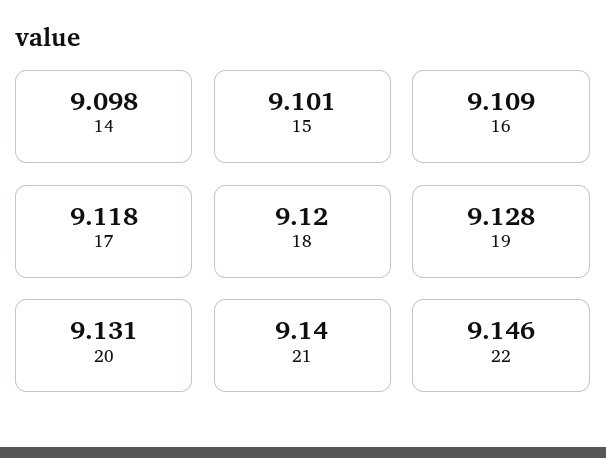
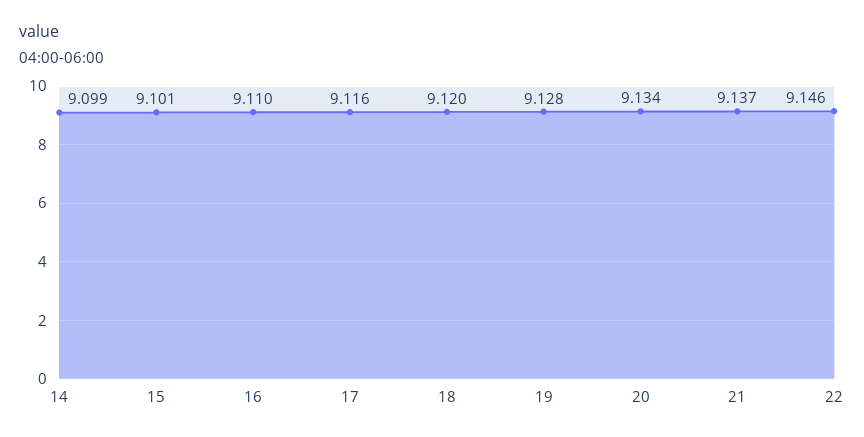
14: 9.098 -> 9.099
16: 9.109 -> 9.11
17: 9.118 -> 9.116
20: 9.131 -> 9.134
21: 9.14 -> 9.137

